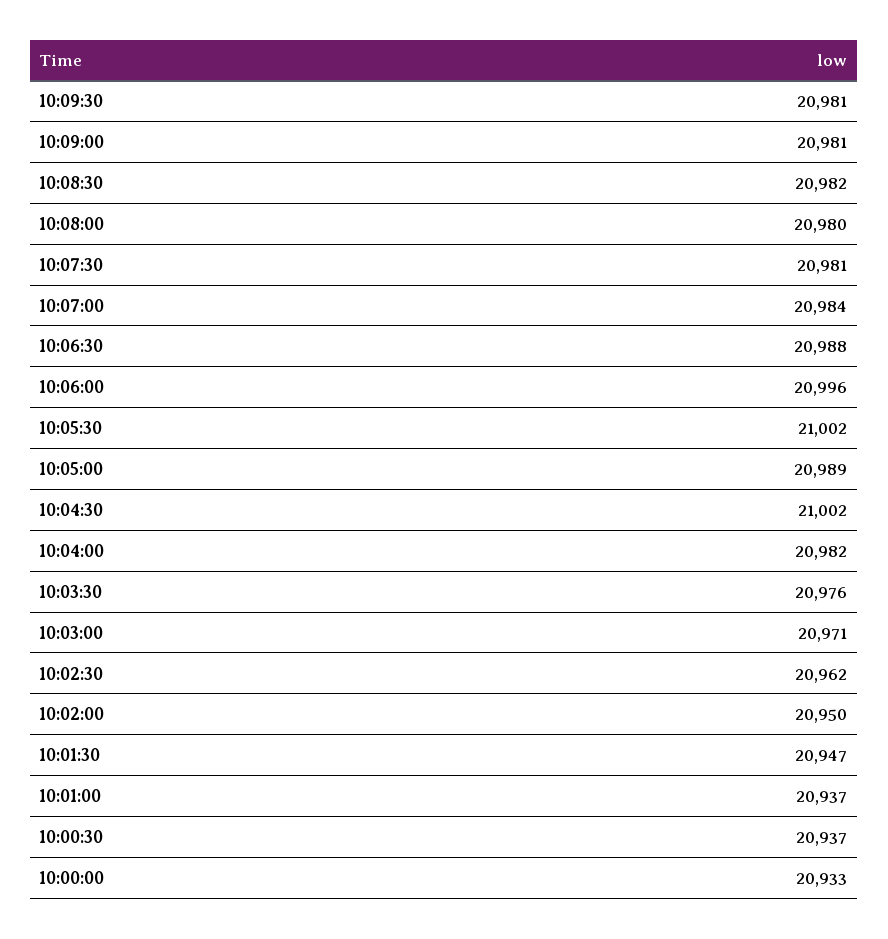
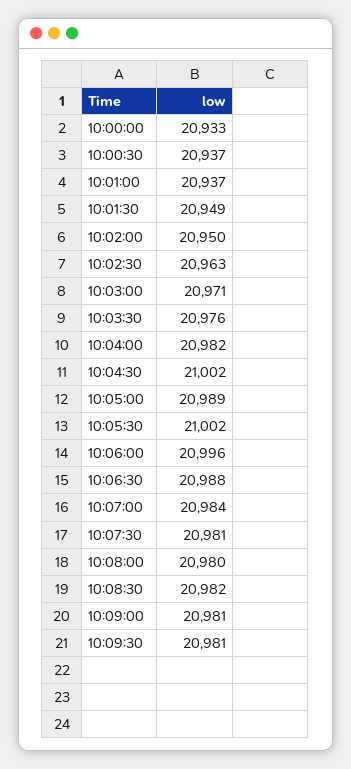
10:02:30: 20962 -> 20963
10:01:30: 20947 -> 20949

